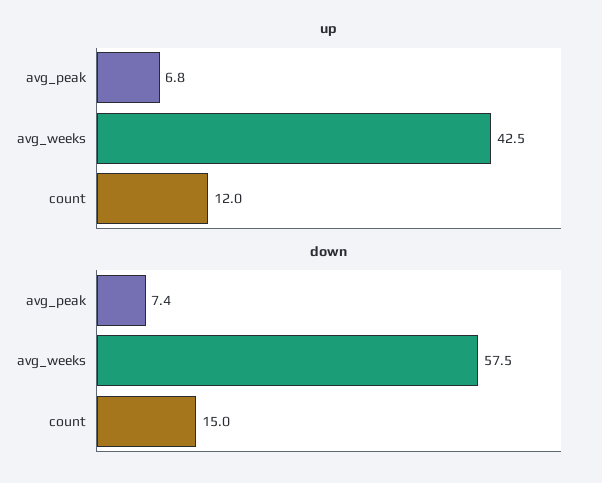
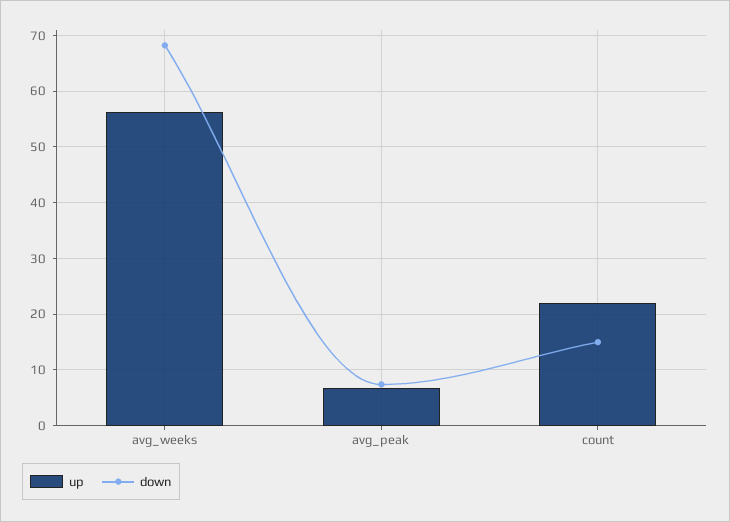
up, avg_weeks: 42.5 -> 56
up, count: 12 -> 22
down, avg_weeks: 57.5 -> 68

